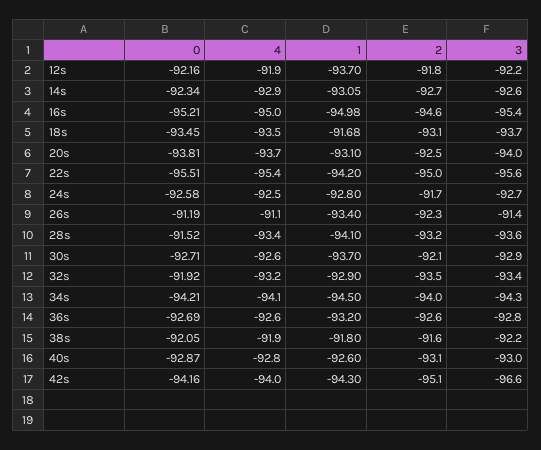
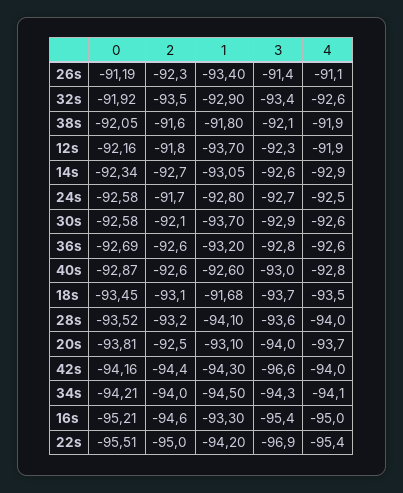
3, 12s: -92.2 -> -92.3
1, 16s: -94.98 -> -93.3
3, 22s: -95.6 -> -96.9
0, 28s: -91.52 -> -93.52
4, 28s: -93.4 -> -94
0, 30s: -92.71 -> -92.58
4, 32s: -93.2 -> -92.6
3, 38s: -92.2 -> -92.1
2, 40s: -93.1 -> -92.6
2, 42s: -95.1 -> -94.4

